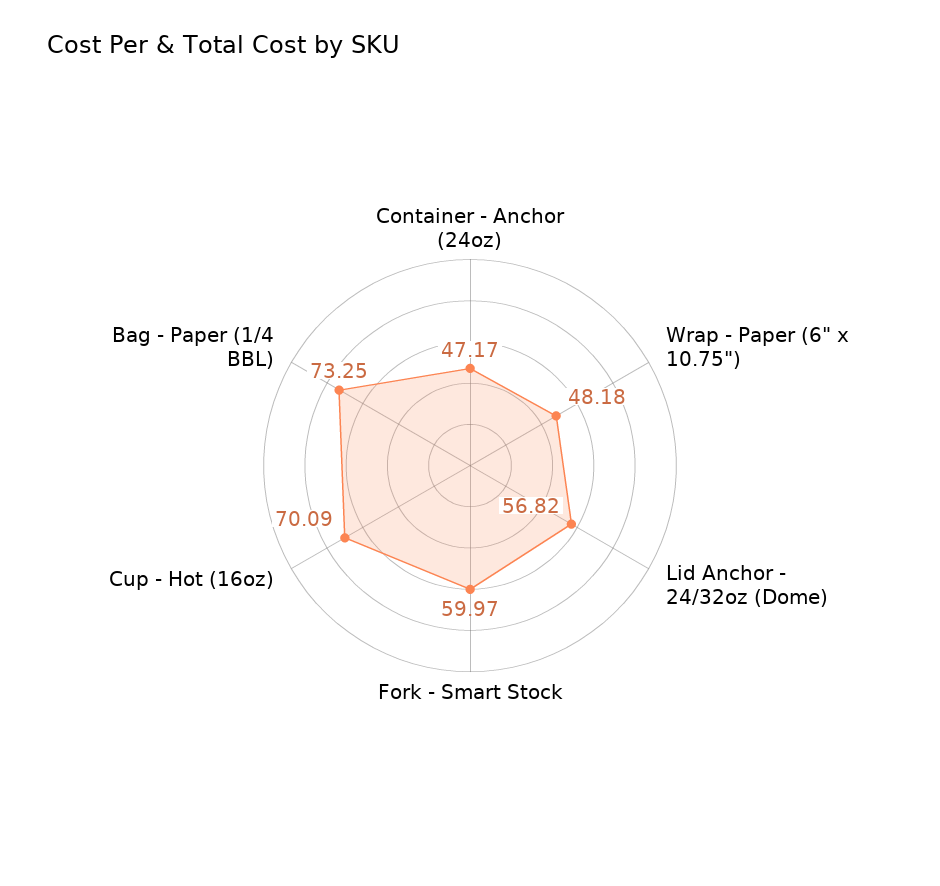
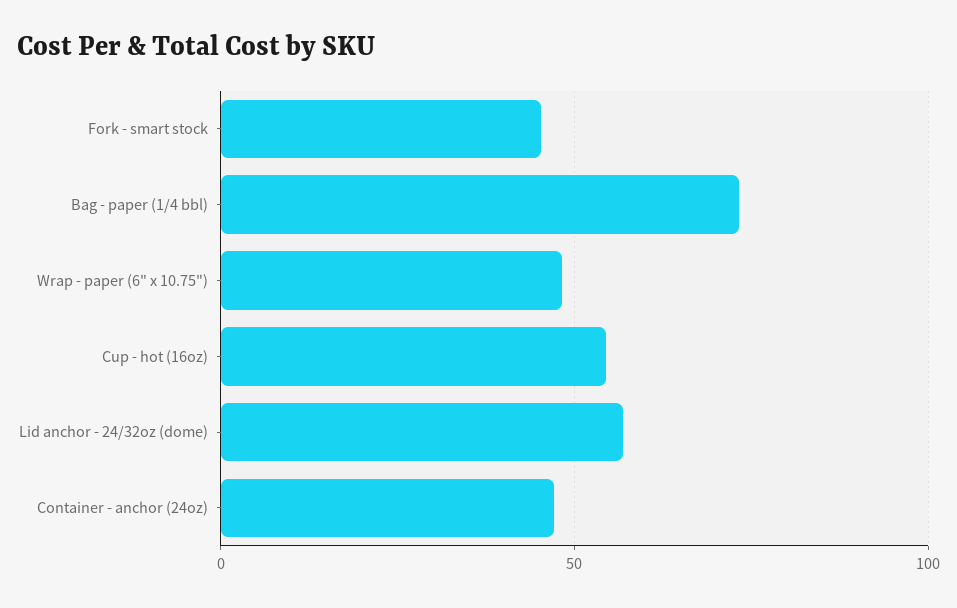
Fork - Smart Stock: 59.97 -> 45
Cup - Hot (16oz): 70.09 -> 55

